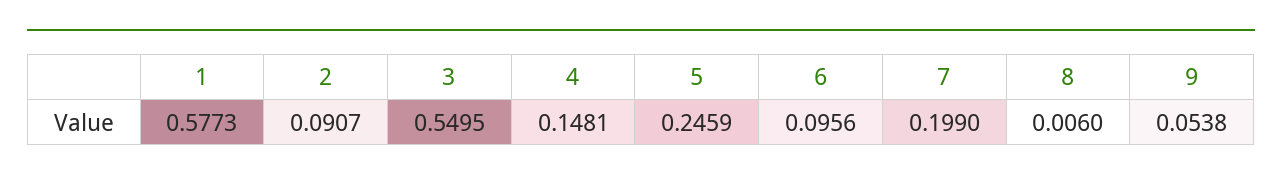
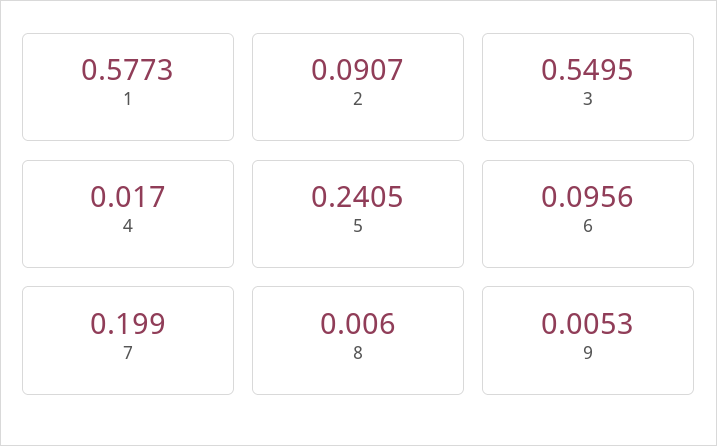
4: 0.1481 -> 0.017
5: 0.2459 -> 0.2405
9: 0.0538 -> 0.0053

